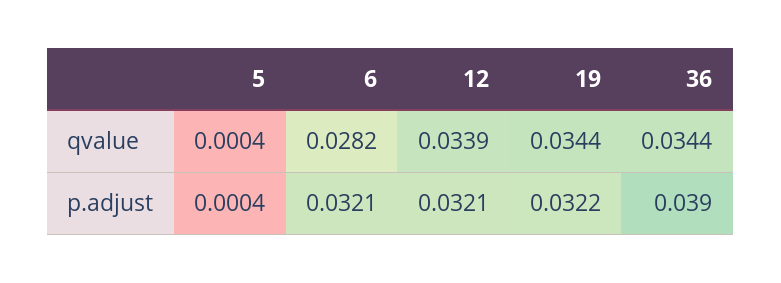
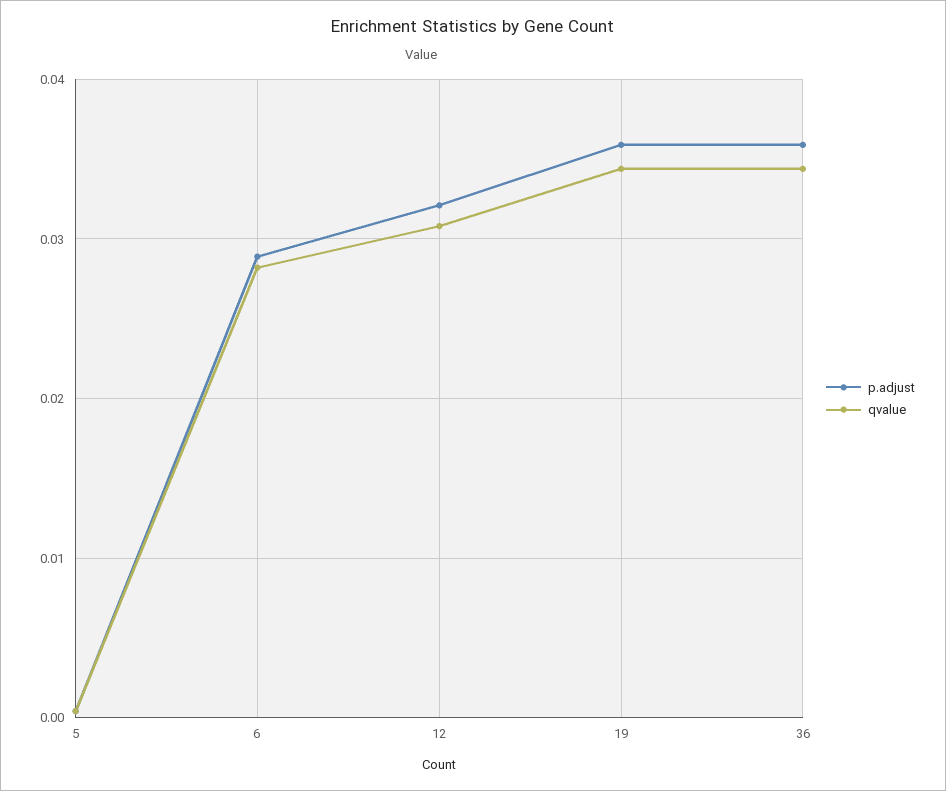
qvalue, 12: 0.0339 -> 0.031
p.adjust, 6: 0.0321 -> 0.029
p.adjust, 19: 0.0322 -> 0.036
p.adjust, 36: 0.039 -> 0.036

